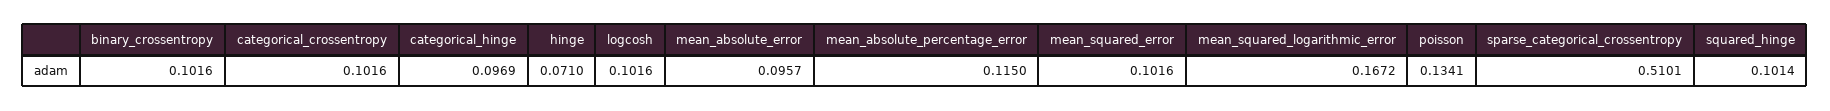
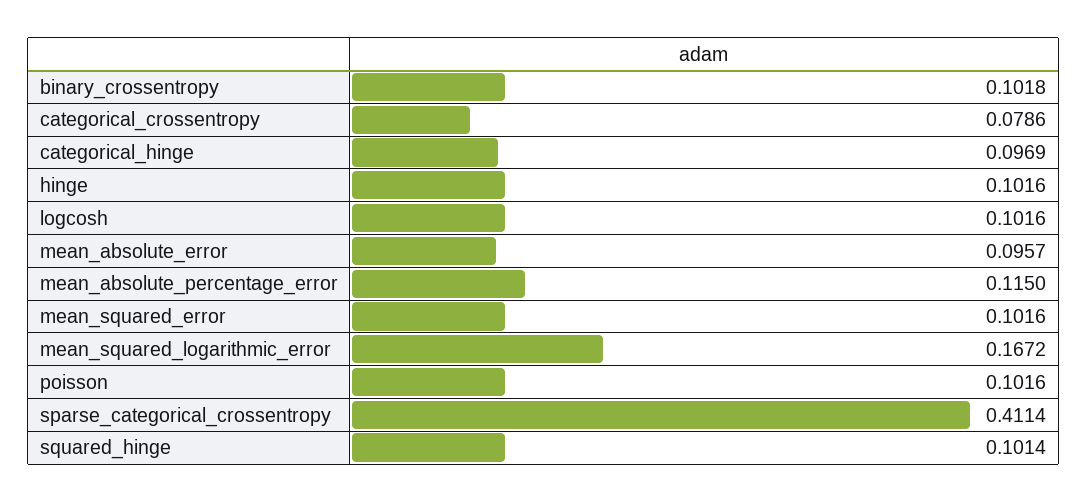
binary_crossentropy: 0.1016 -> 0.1018
categorical_crossentropy: 0.1016 -> 0.0786
hinge: 0.071 -> 0.1016
poisson: 0.1341 -> 0.1016
sparse_categorical_crossentropy: 0.5101 -> 0.4114

